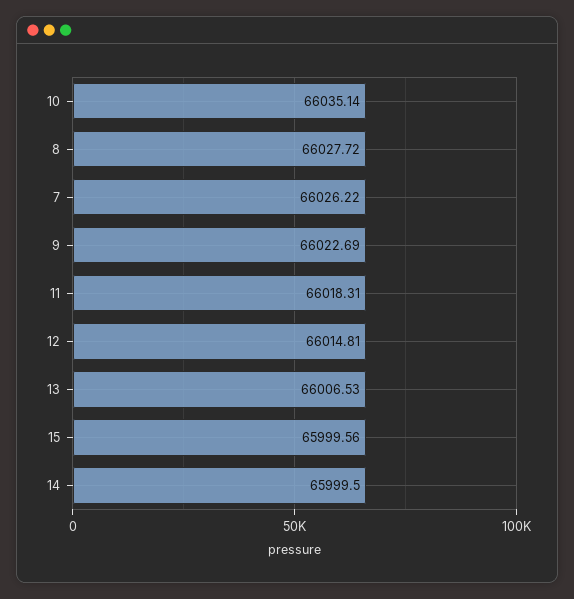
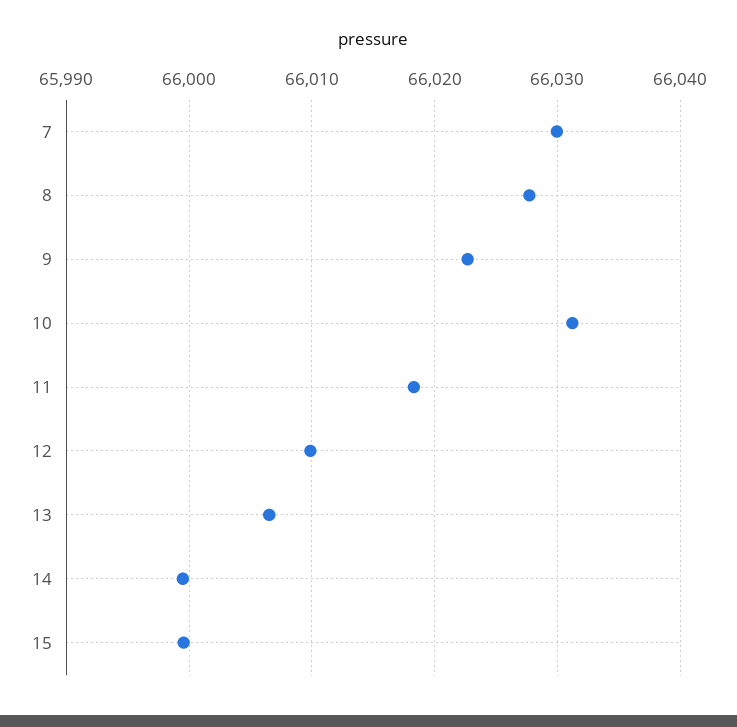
10: 66035.14 -> 66031
7: 66026.22 -> 66030
12: 66014.81 -> 66010

